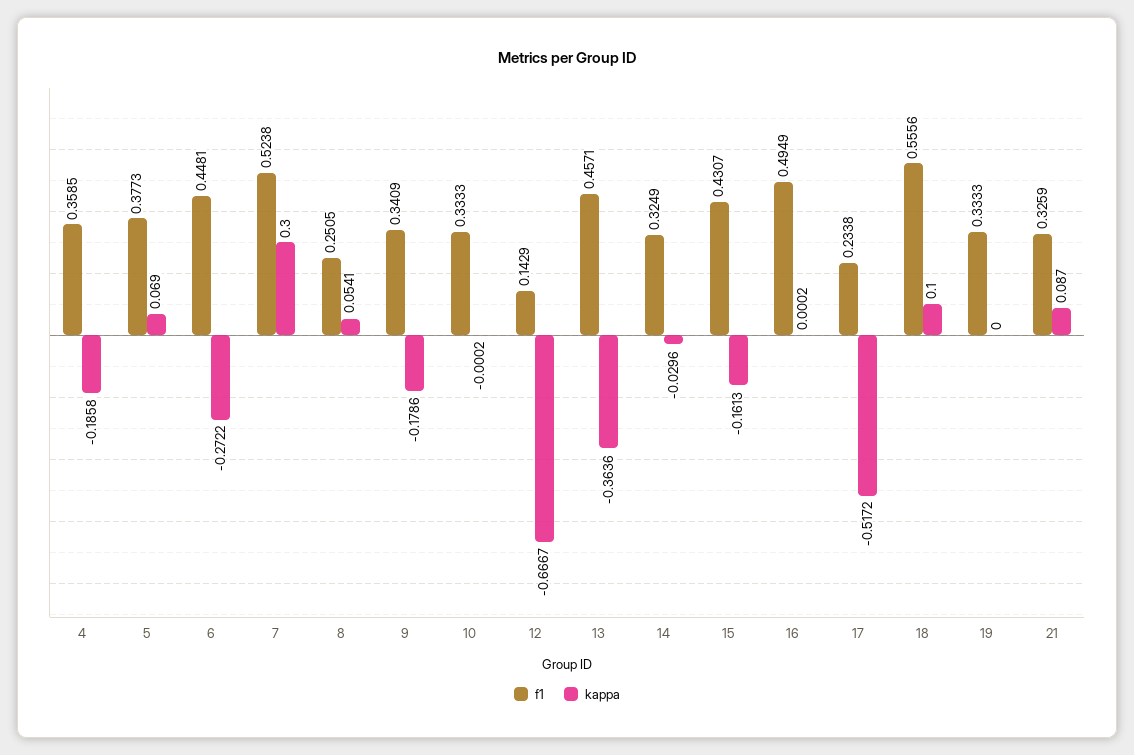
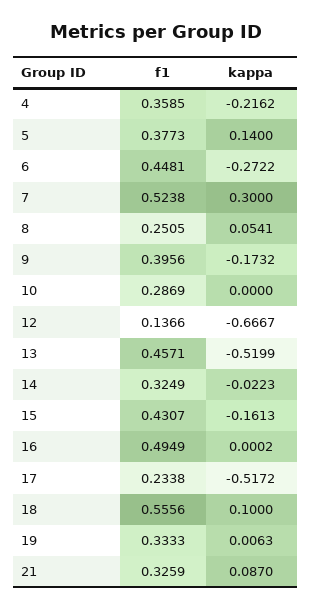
kappa, 4: -0.1858 -> -0.2162
kappa, 5: 0.069 -> 0.14
f1, 9: 0.3409 -> 0.3956
kappa, 9: -0.1786 -> -0.1732
f1, 10: 0.3333 -> 0.2869
kappa, 10: -0.0002 -> 0
f1, 12: 0.1429 -> 0.1366
kappa, 13: -0.3636 -> -0.5199
kappa, 14: -0.0296 -> -0.0223
kappa, 19: 0 -> 0.0063

